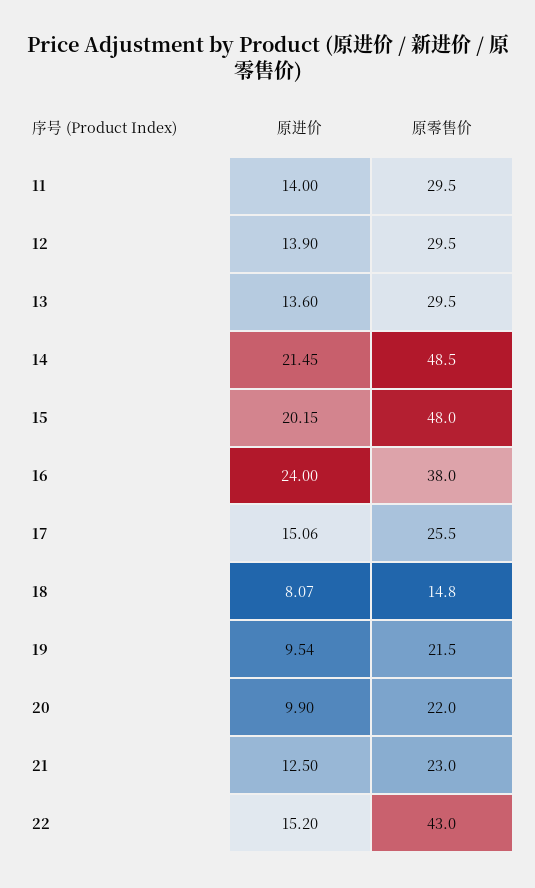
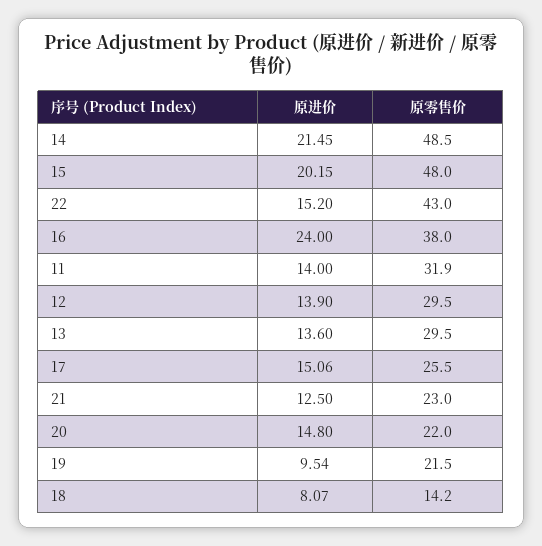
原零售价, 11: 29.5 -> 31.9
原零售价, 18: 14.8 -> 14.2
原进价, 20: 9.9 -> 14.8

